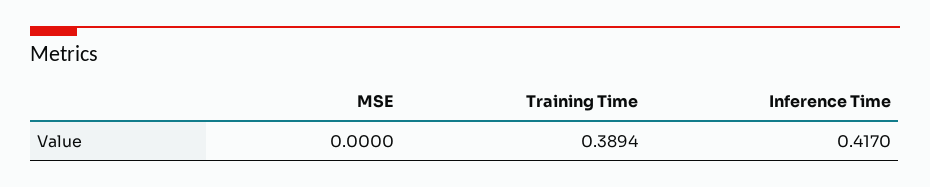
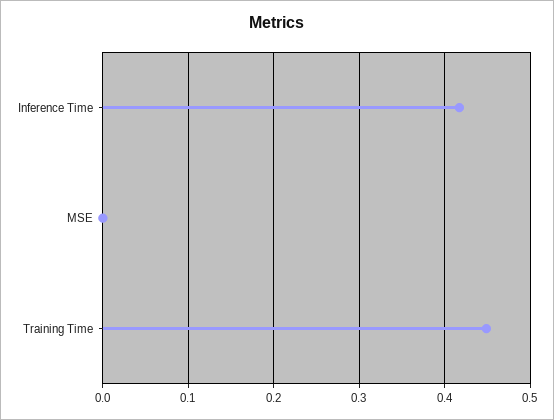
Training Time: 0.3894 -> 0.45

